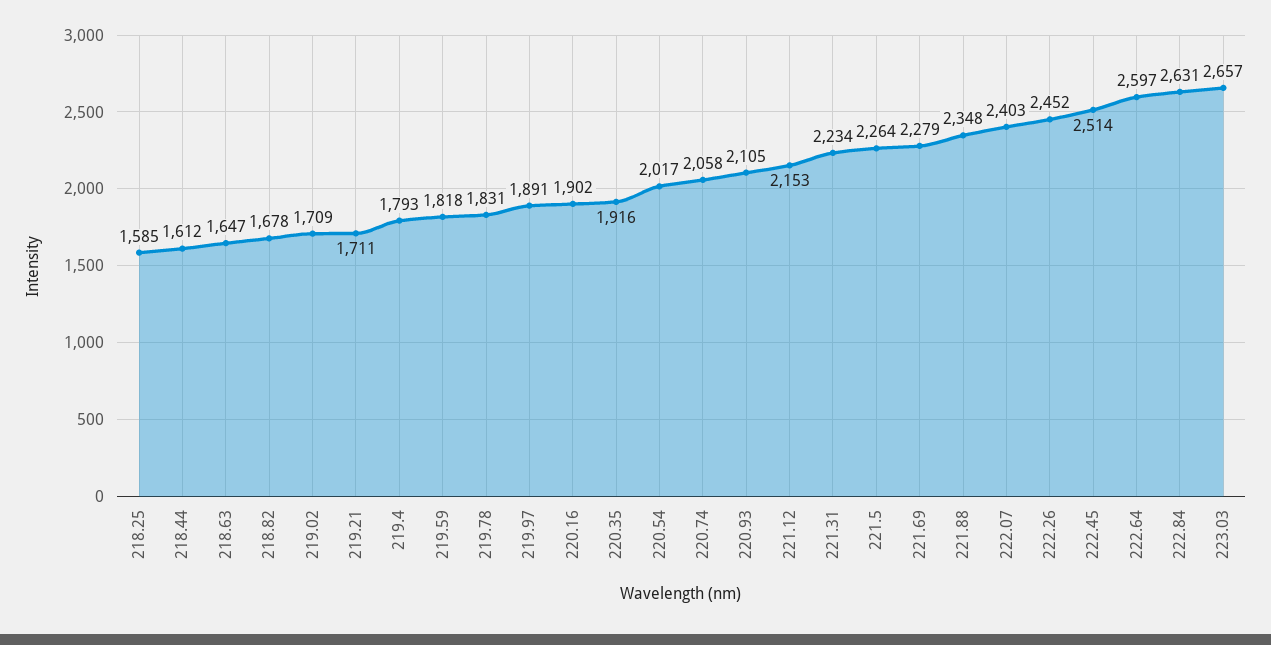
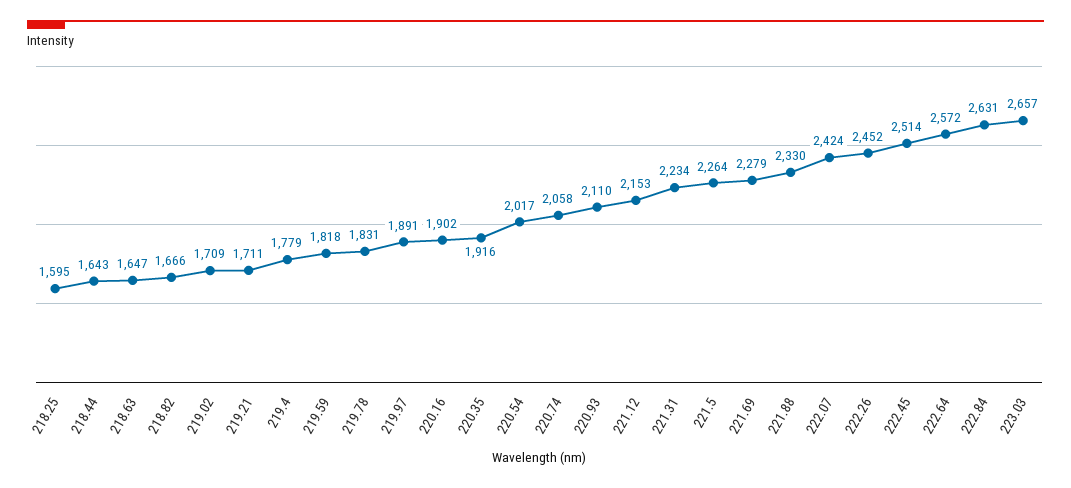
218.25: 1585 -> 1595
218.44: 1612 -> 1643
218.82: 1678 -> 1666
219.4: 1793 -> 1779
220.93: 2105 -> 2110
221.88: 2348 -> 2330
222.07: 2403 -> 2424
222.64: 2597 -> 2572

